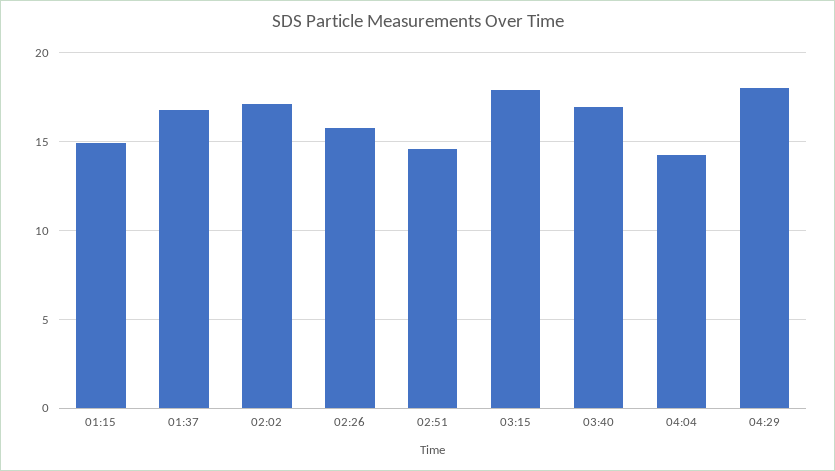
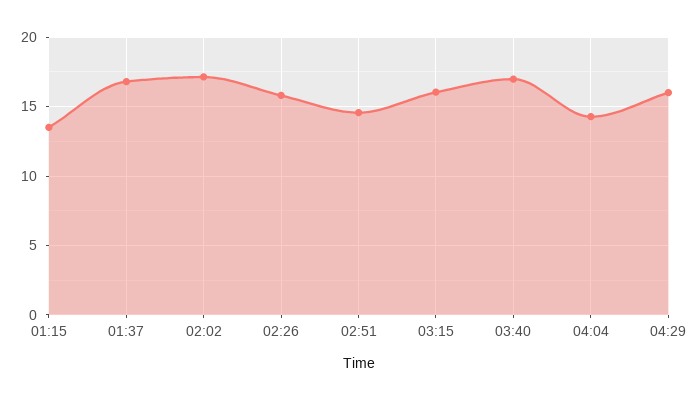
01:15: 15 -> 13.5
03:15: 18 -> 16
04:29: 18 -> 16

